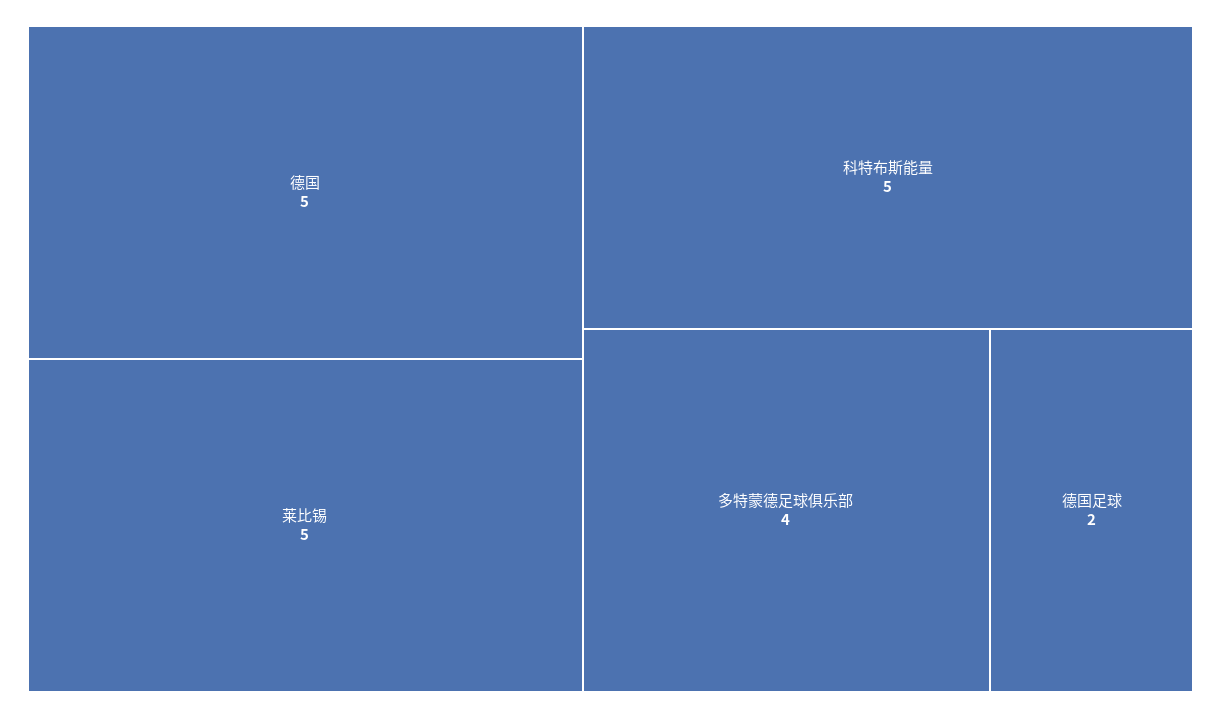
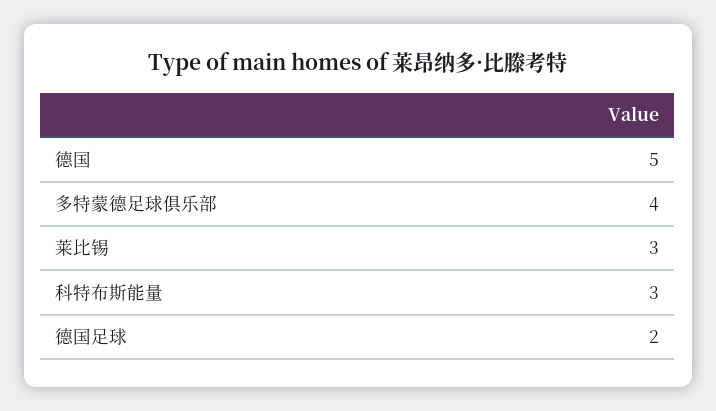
莱比锡: 5 -> 3
科特布斯能量: 5 -> 3

